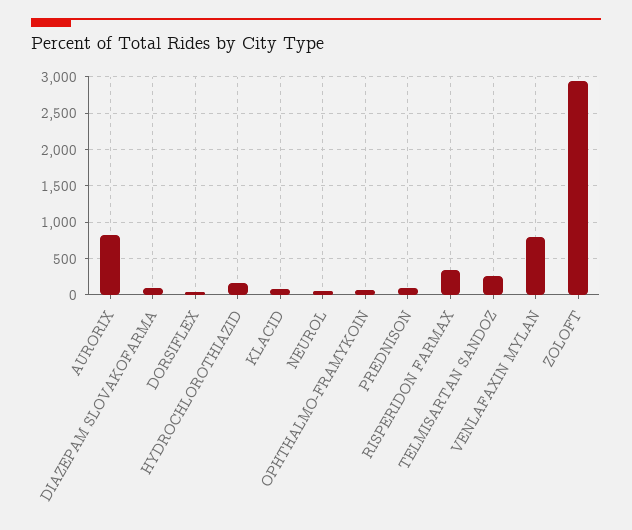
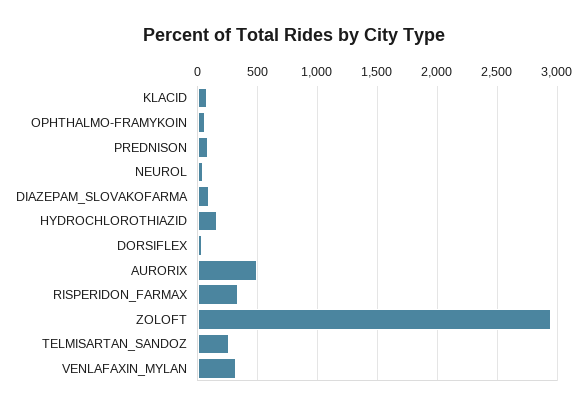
AURORIX: 800 -> 500
VENLAFAXIN MYLAN: 800 -> 300

